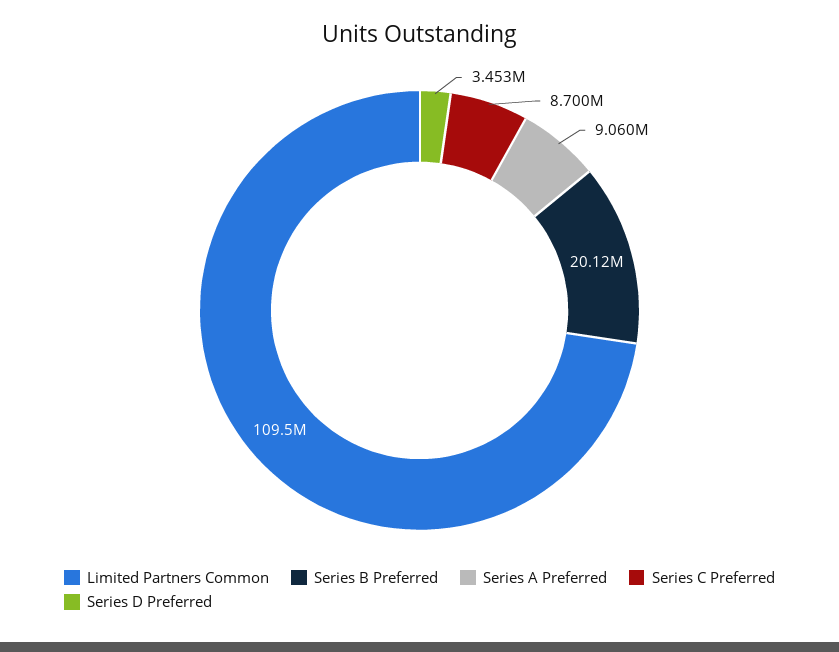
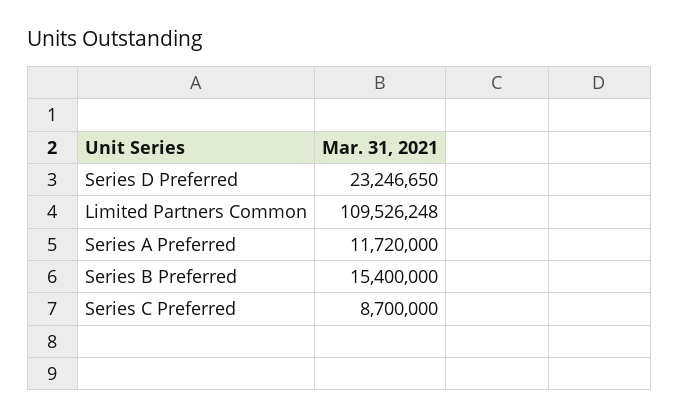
Series B Preferred: 20120000 -> 15400000
Series A Preferred: 9060000 -> 11720000
Series D Preferred: 3453000 -> 23246650

